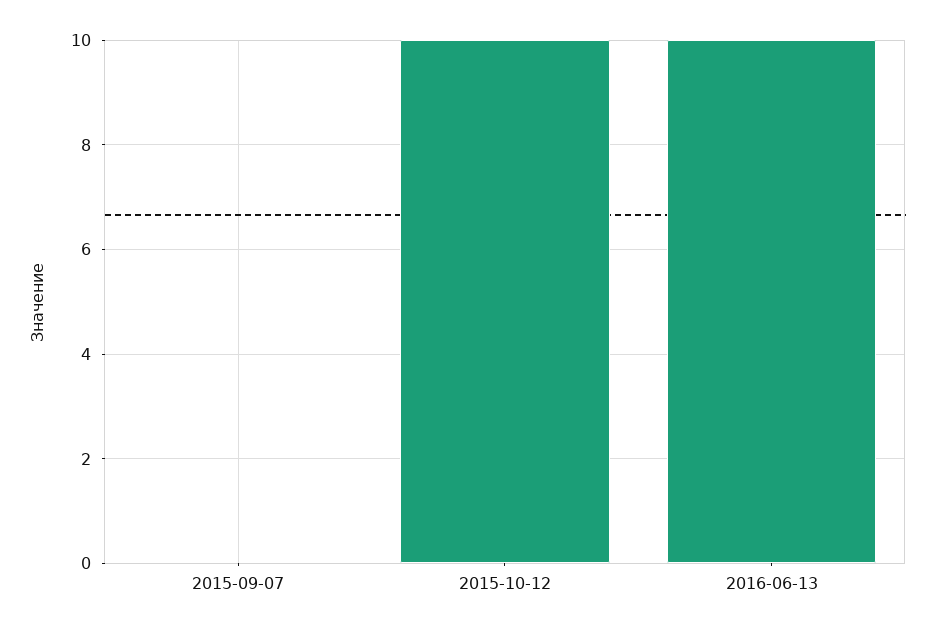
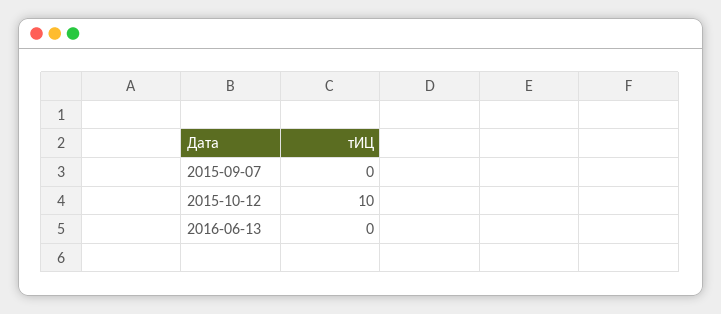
2016-06-13: 10 -> 0

